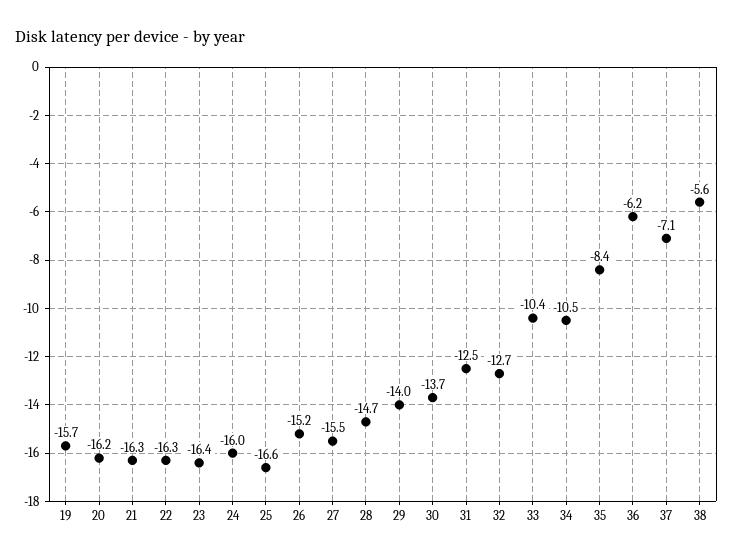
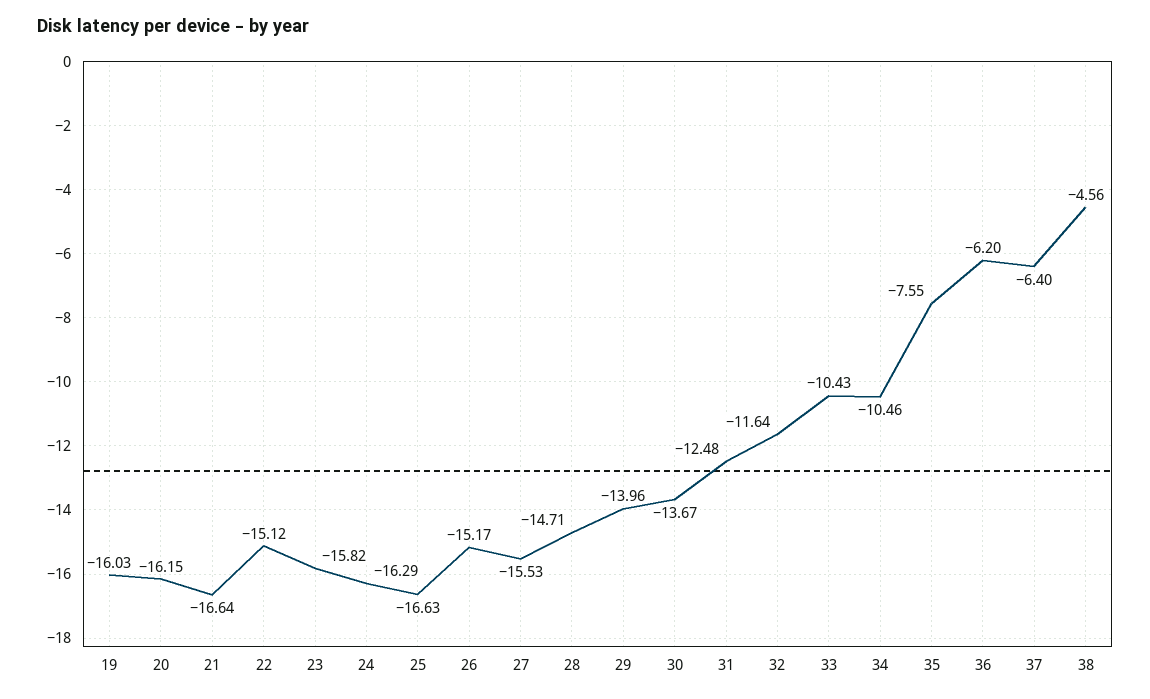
19: -15.7 -> -16.03
21: -16.3 -> -16.64
22: -16.3 -> -15.12
23: -16.4 -> -15.82
24: -16 -> -16.29
32: -12.7 -> -11.64
35: -8.4 -> -7.55
37: -7.1 -> -6.4
38: -5.6 -> -4.56

